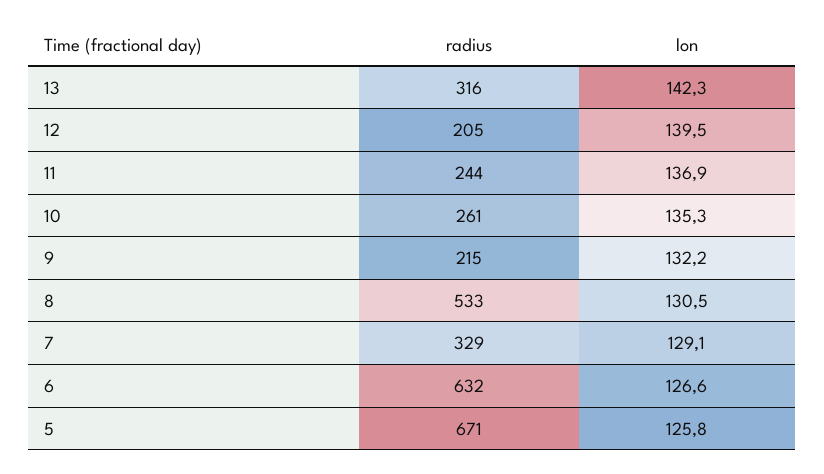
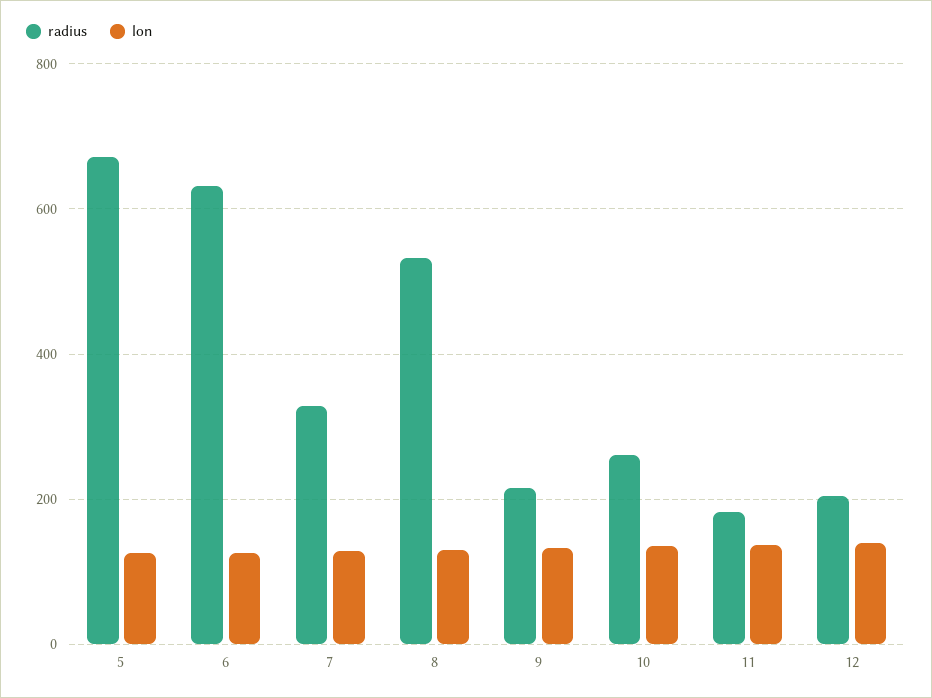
radius, 13: 316 -> none
lon, 13: 142.3 -> none
radius, 11: 244 -> 180

